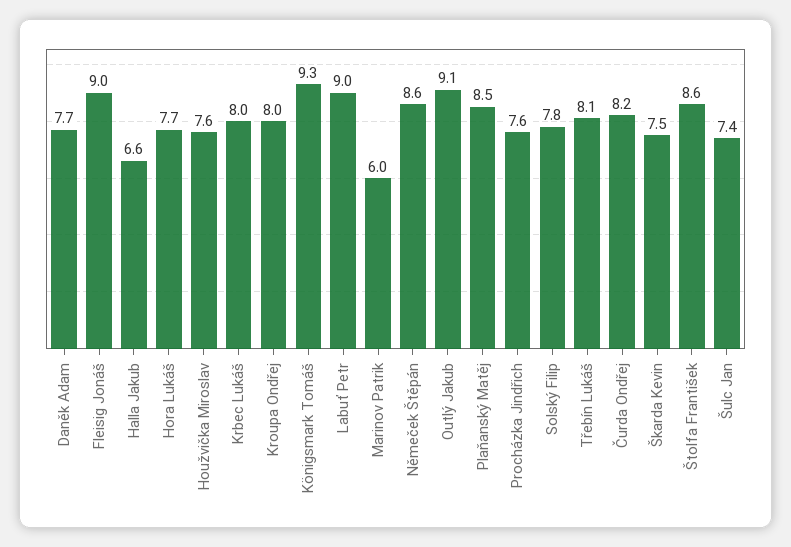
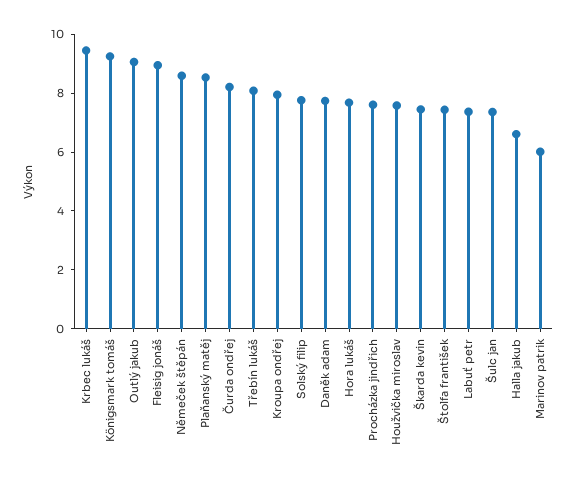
Krbec Lukáš: 8 -> 9.5
Labuť Petr: 9 -> 7.5
Štolfa František: 8.6 -> 7.5

